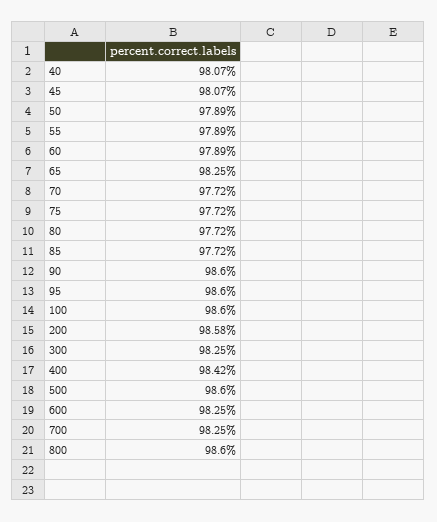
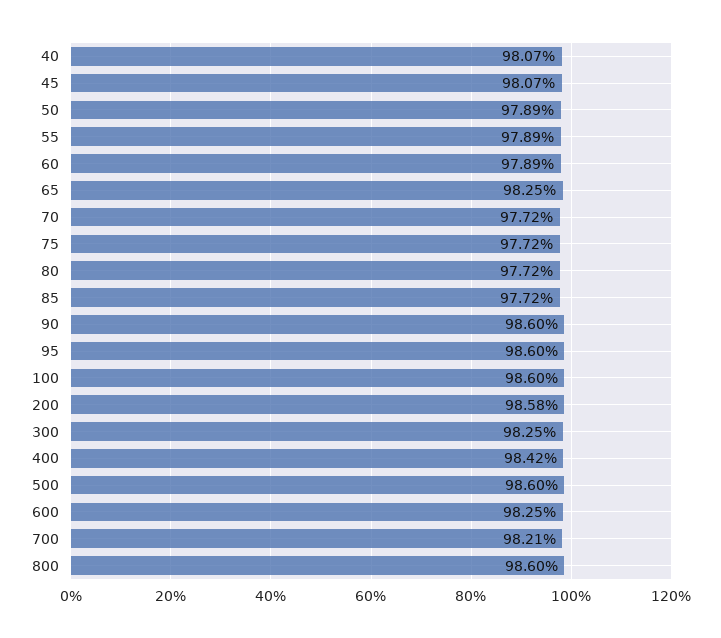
700: 98.25 -> 98.21

